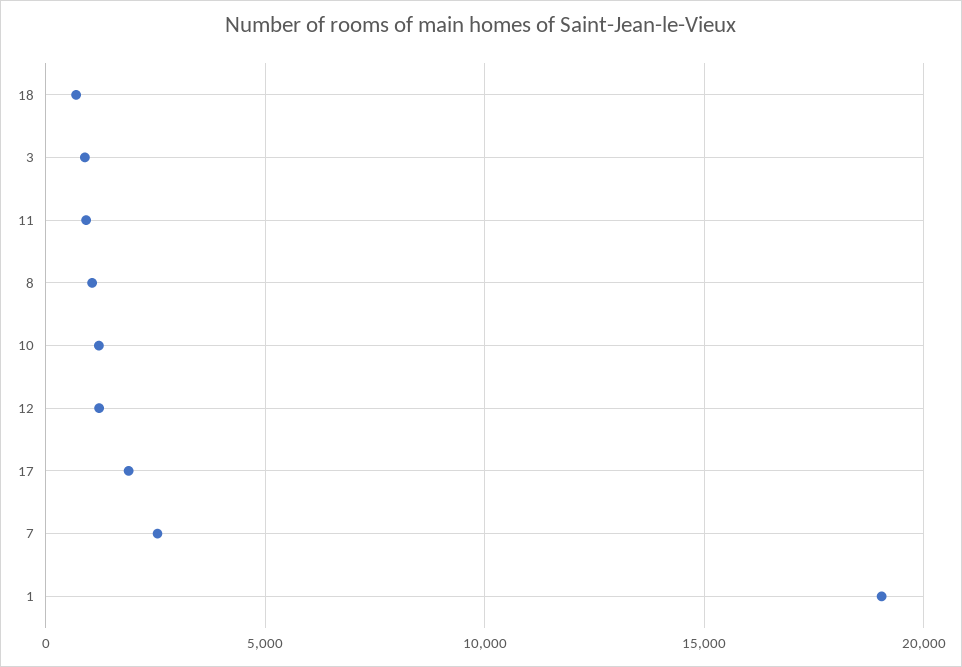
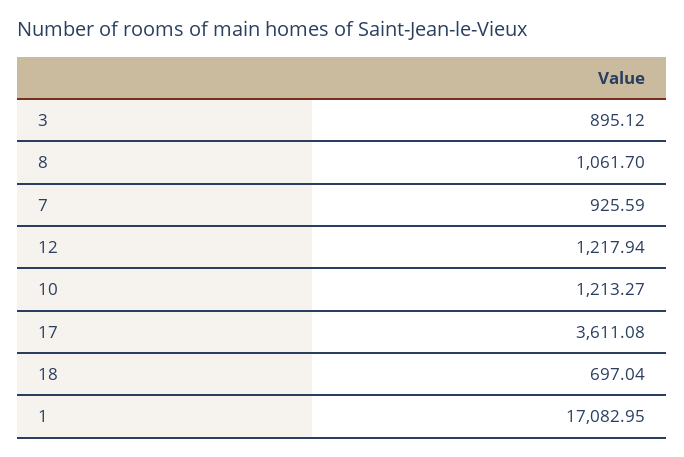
11: 1000 -> none
17: 2000 -> 3611.08
7: 2500 -> 925.59
1: 19000 -> 17082.95

